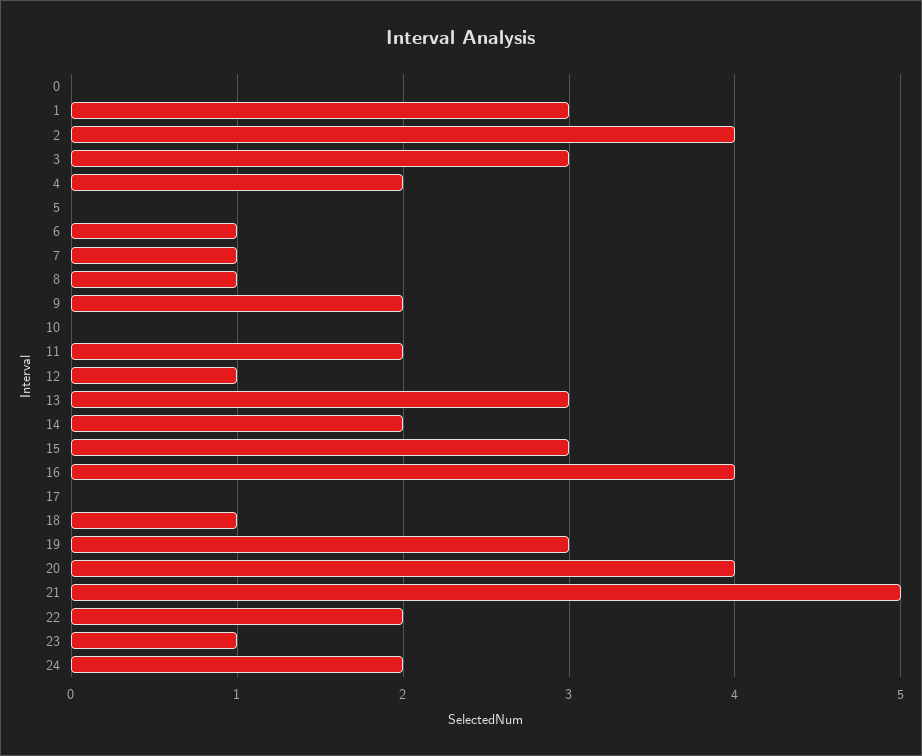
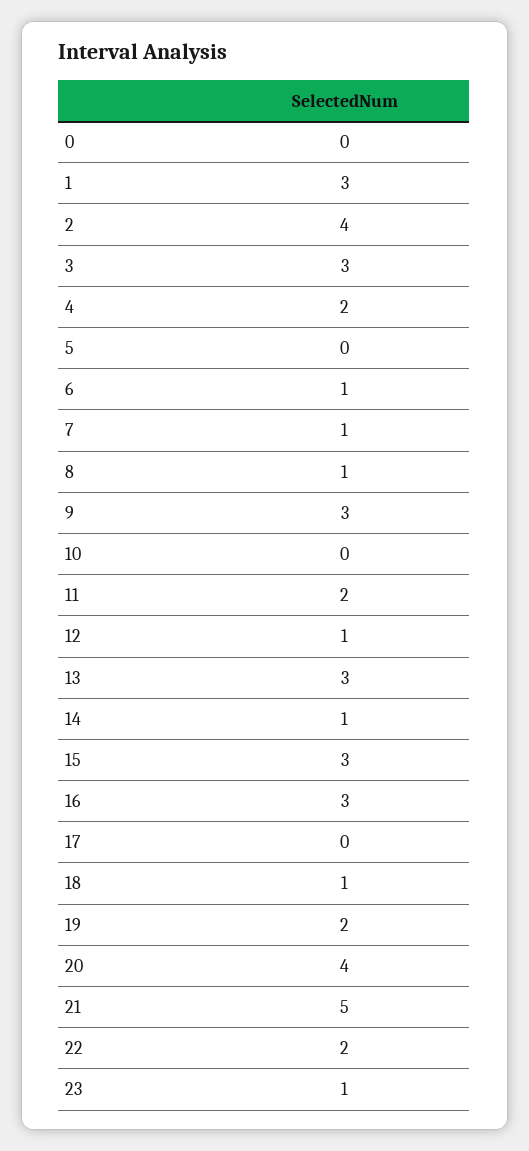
9: 2 -> 3
14: 2 -> 1
16: 4 -> 3
19: 3 -> 2
24: 2 -> none

